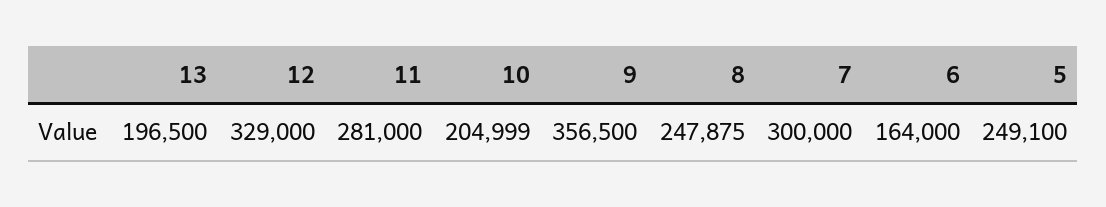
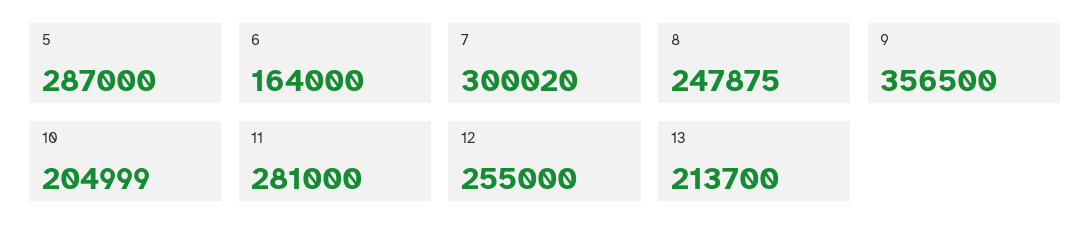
13: 196500 -> 213700
12: 329000 -> 255000
7: 300000 -> 300020
5: 249100 -> 287000

